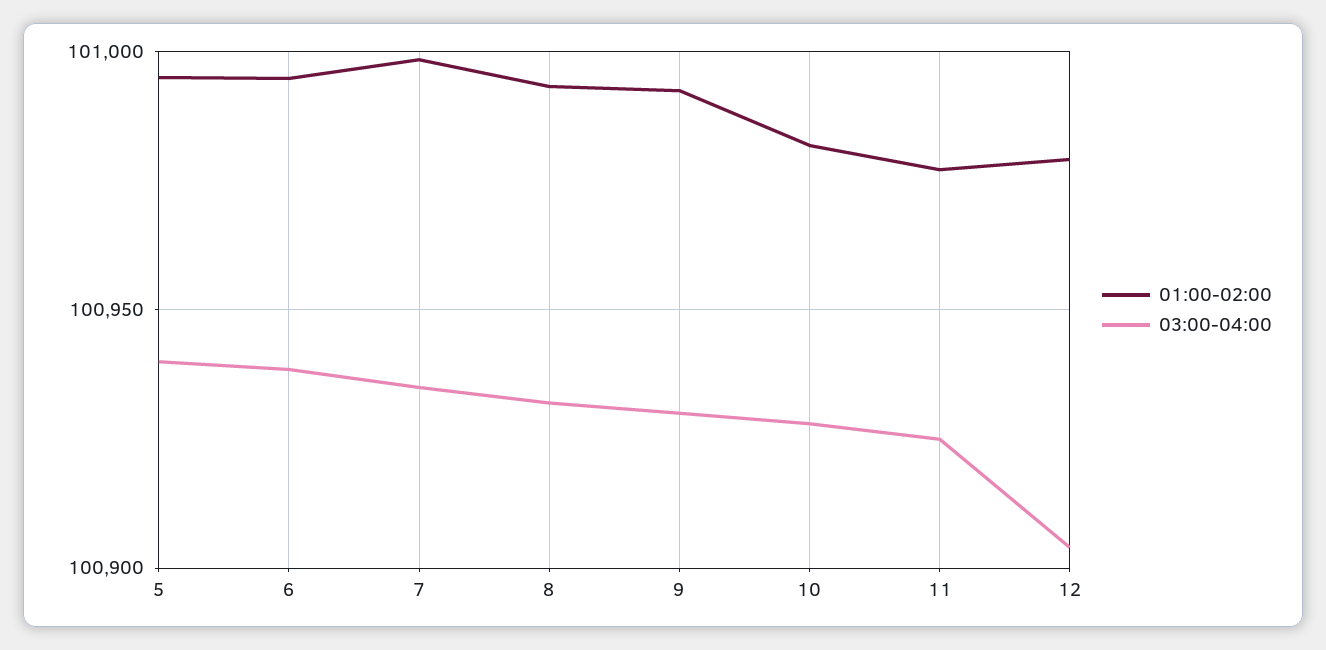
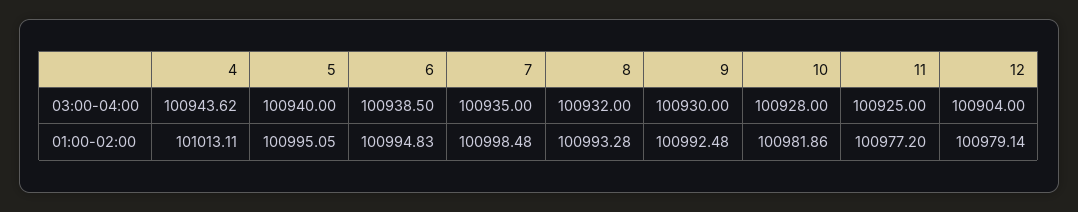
03:00-04:00, 4: none -> 100943.62
01:00-02:00, 4: none -> 101013.11

